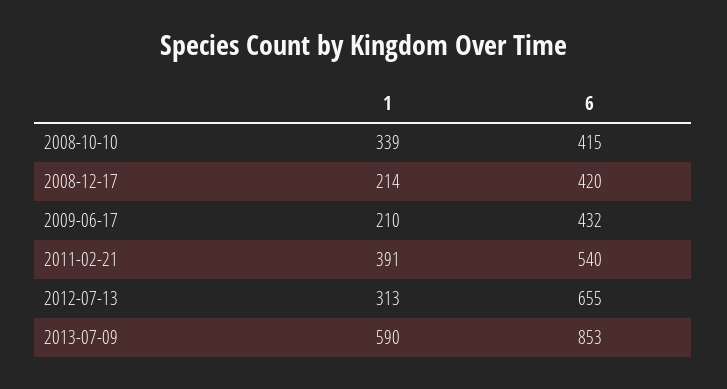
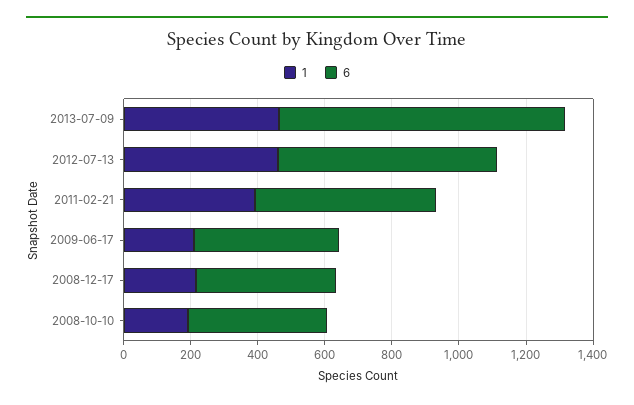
1, 2008-10-10: 339 -> 200
1, 2012-07-13: 313 -> 450
1, 2013-07-09: 590 -> 450

